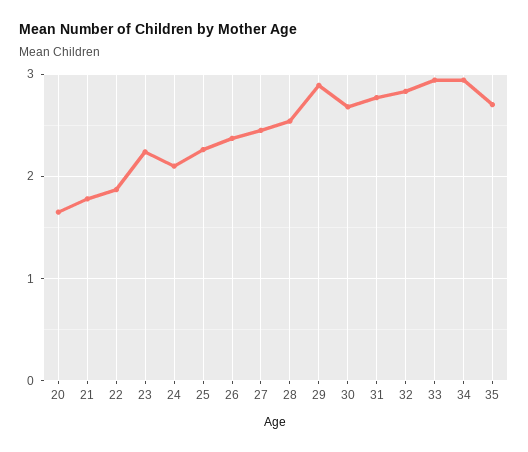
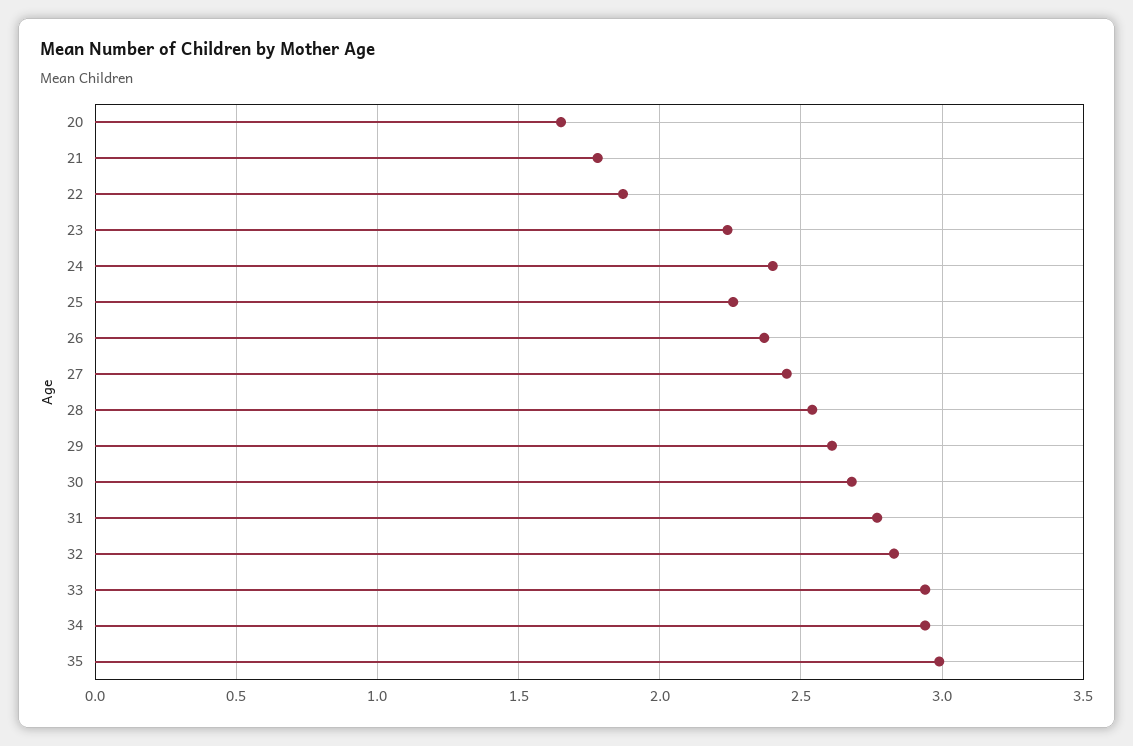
24: 2.1 -> 2.4
29: 2.9 -> 2.6
35: 2.7 -> 3

